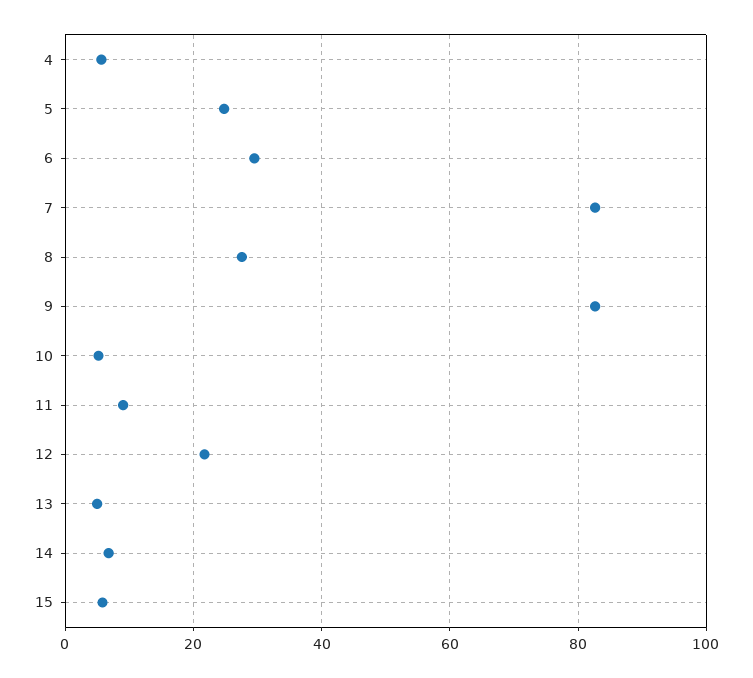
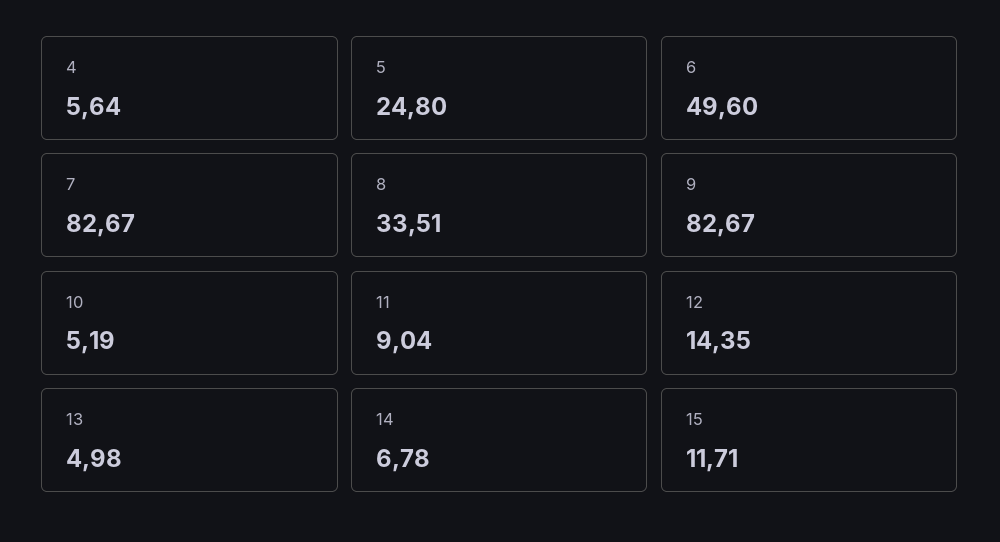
6: 30 -> 49.6
8: 28 -> 33.51
12: 22 -> 14.35
15: 6 -> 11.71

